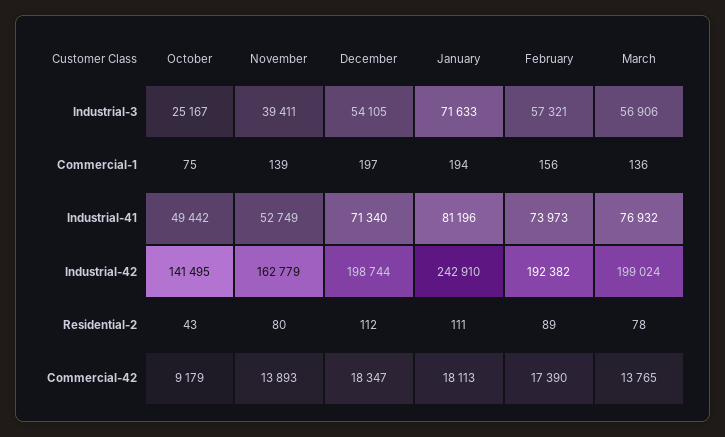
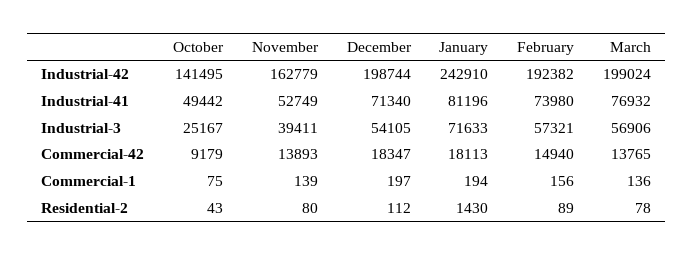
February, Industrial-41: 73973 -> 73980
January, Residential-2: 111 -> 1430
February, Commercial-42: 17390 -> 14940

